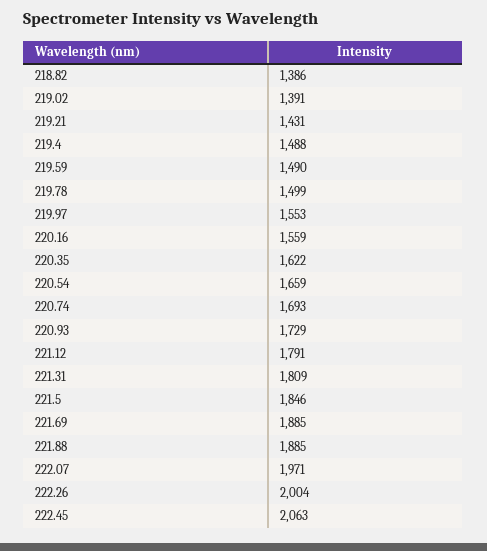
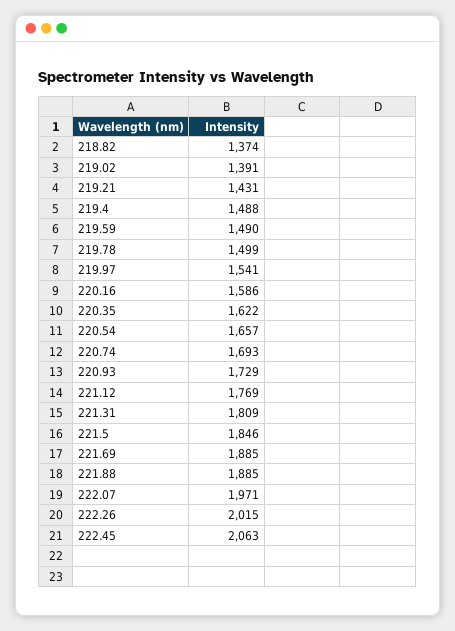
218.82: 1386 -> 1374
219.97: 1553 -> 1541
220.16: 1559 -> 1586
220.54: 1659 -> 1657
221.12: 1791 -> 1769
222.26: 2004 -> 2015

